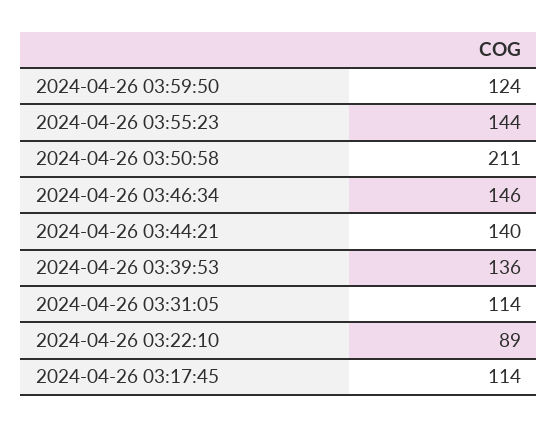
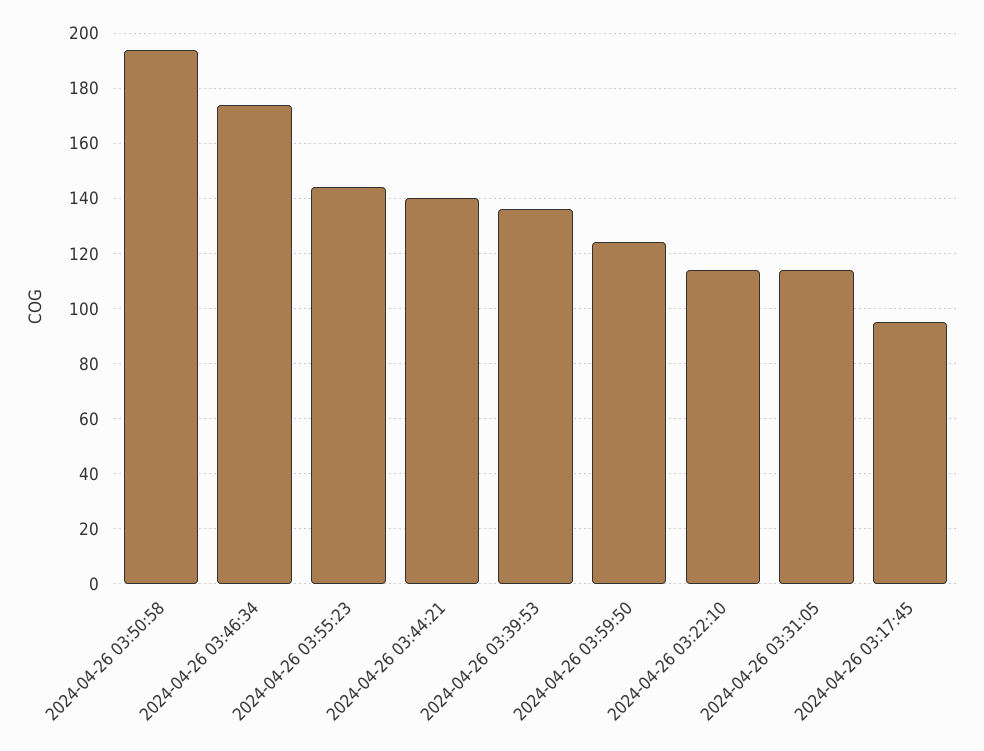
2024-04-26 03:50:58: 211 -> 195
2024-04-26 03:46:34: 146 -> 175
2024-04-26 03:22:10: 89 -> 115
2024-04-26 03:17:45: 114 -> 95

